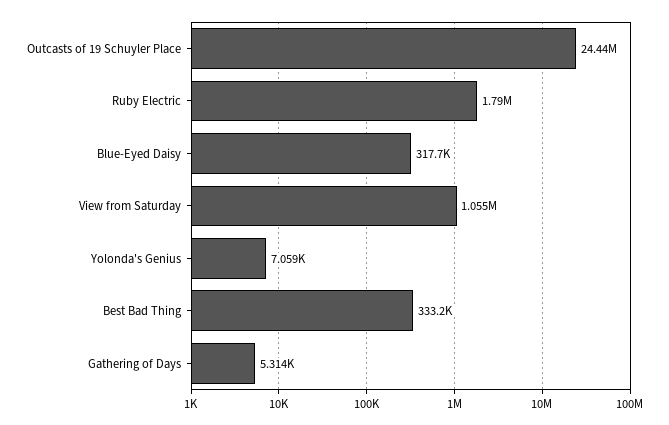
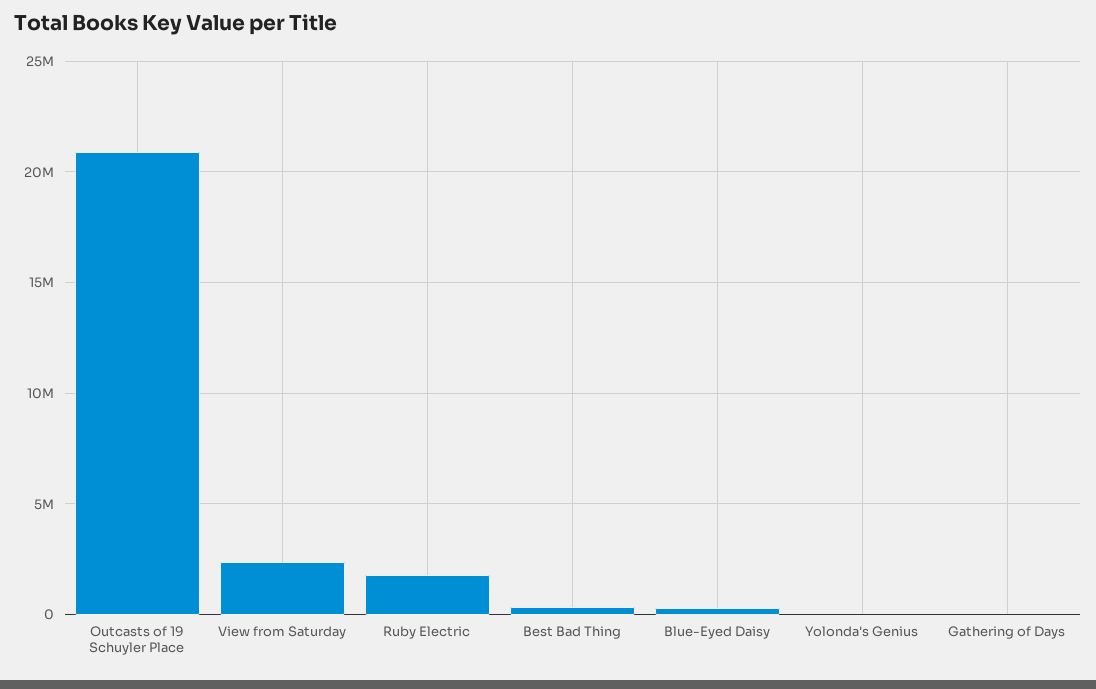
Outcasts of 19 Schuyler Place: 24440000 -> 21000000
View from Saturday: 1055000 -> 2500000

